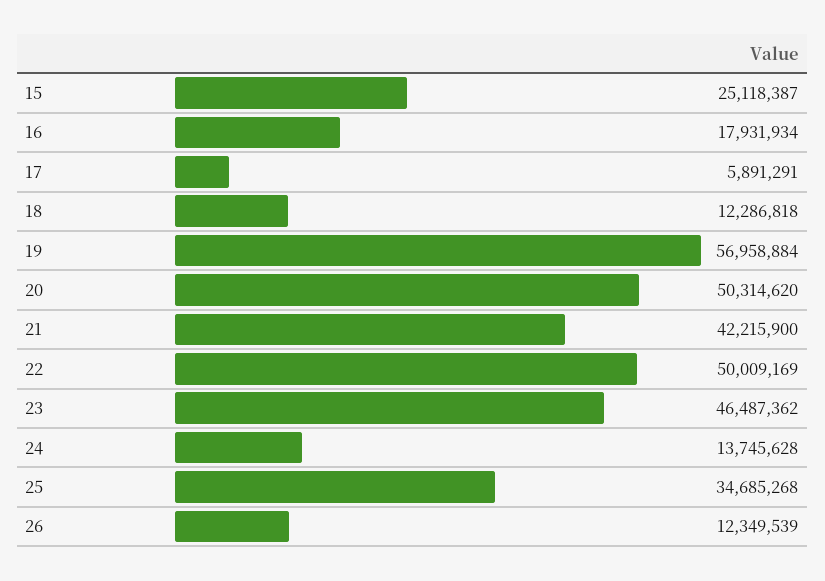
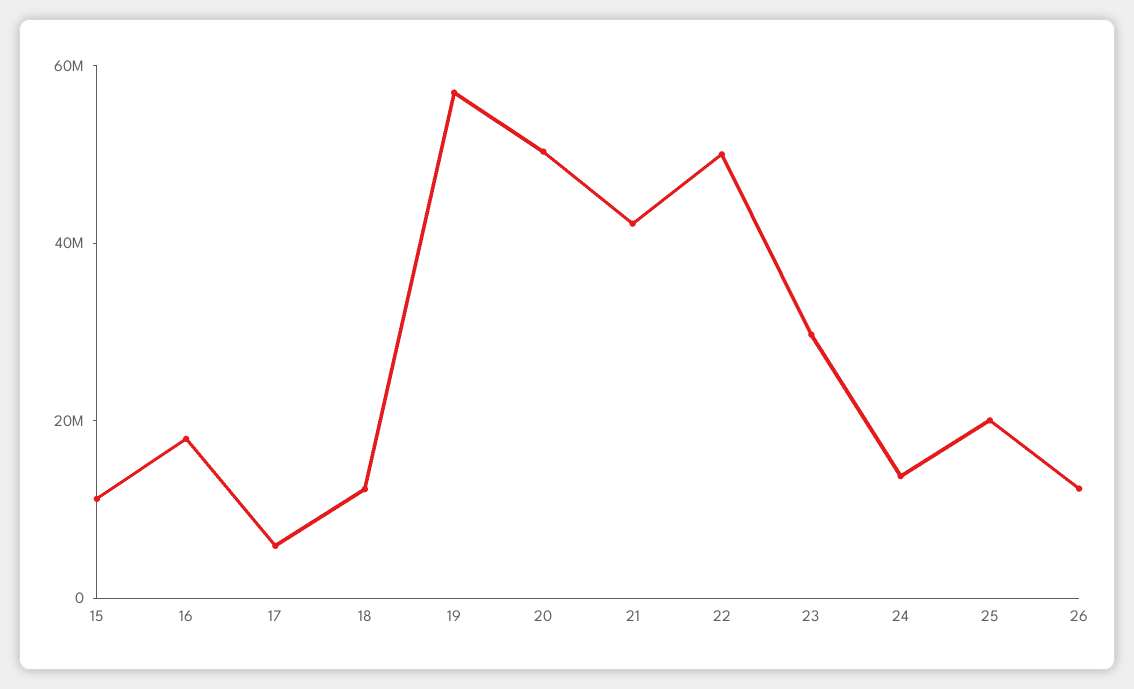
15: 25118387 -> 10000000
23: 46487362 -> 30000000
25: 34685268 -> 20000000

